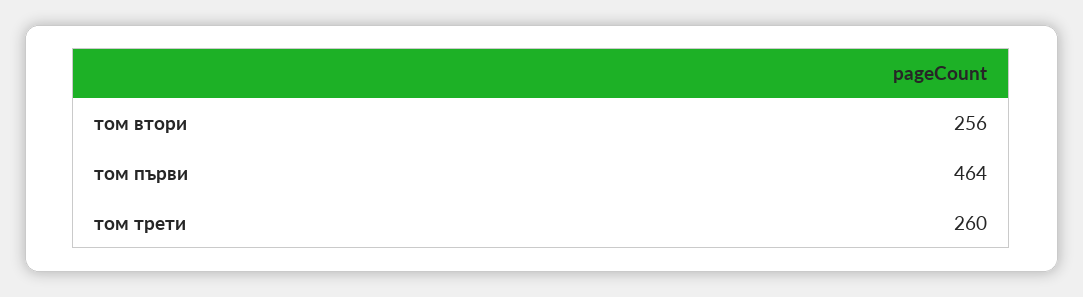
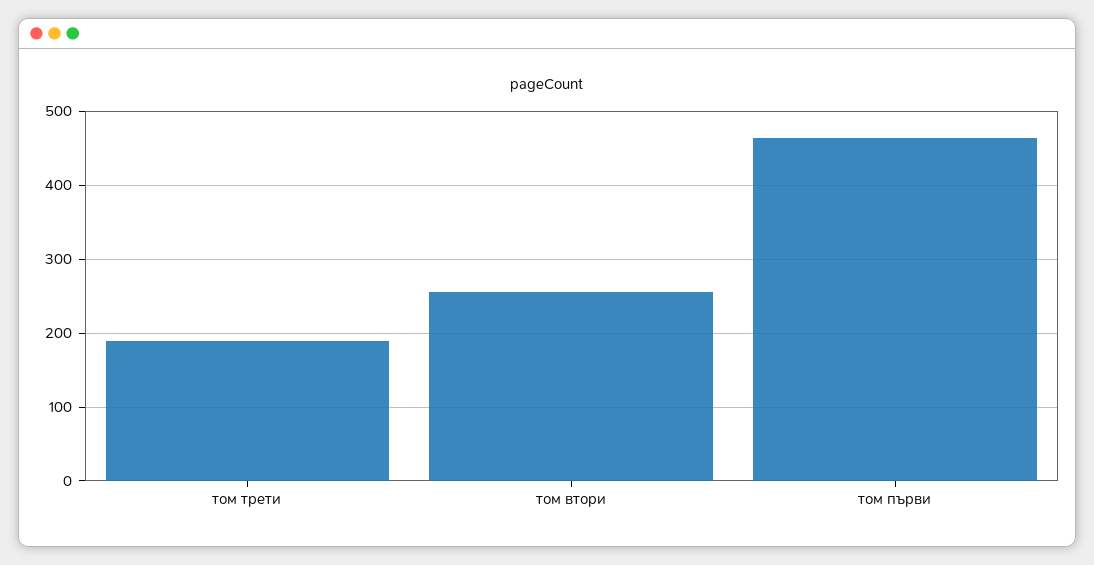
том трети: 260 -> 190

